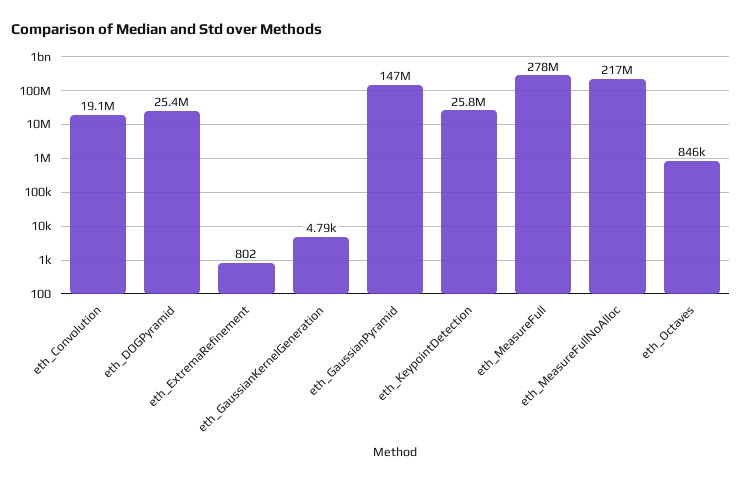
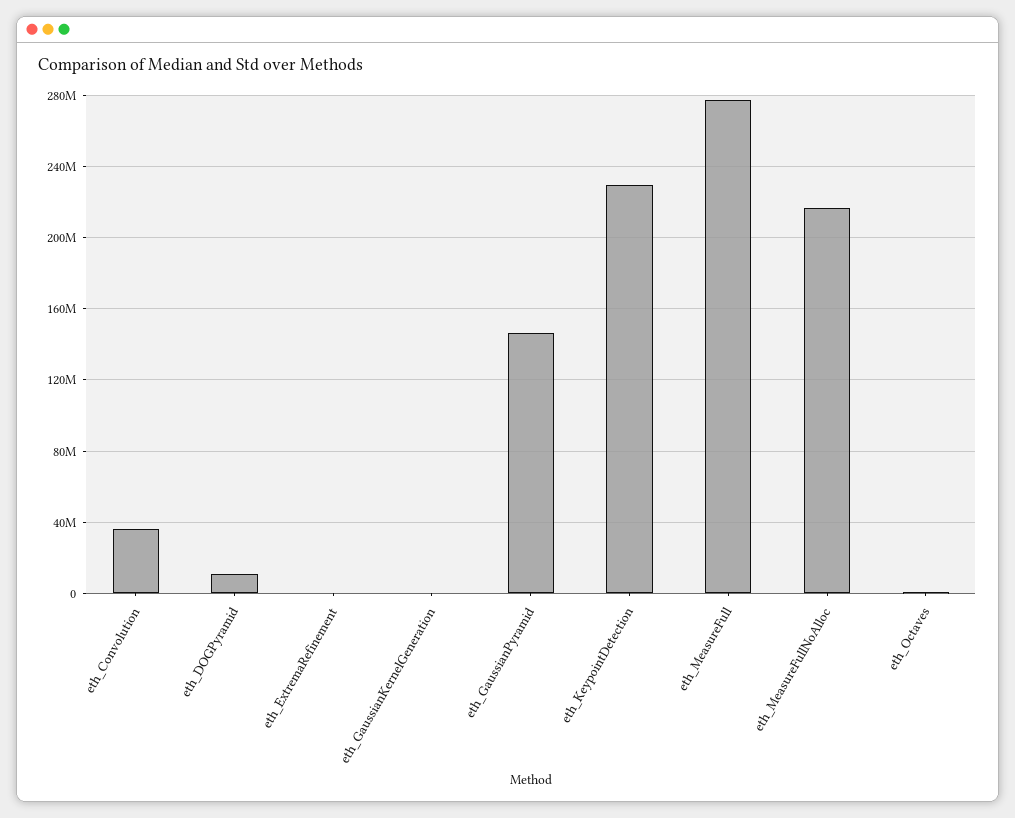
eth_Convolution: 19100000 -> 35000000
eth_DOGPyramid: 25400000 -> 10000000
eth_KeypointDetection: 25800000 -> 230000000

